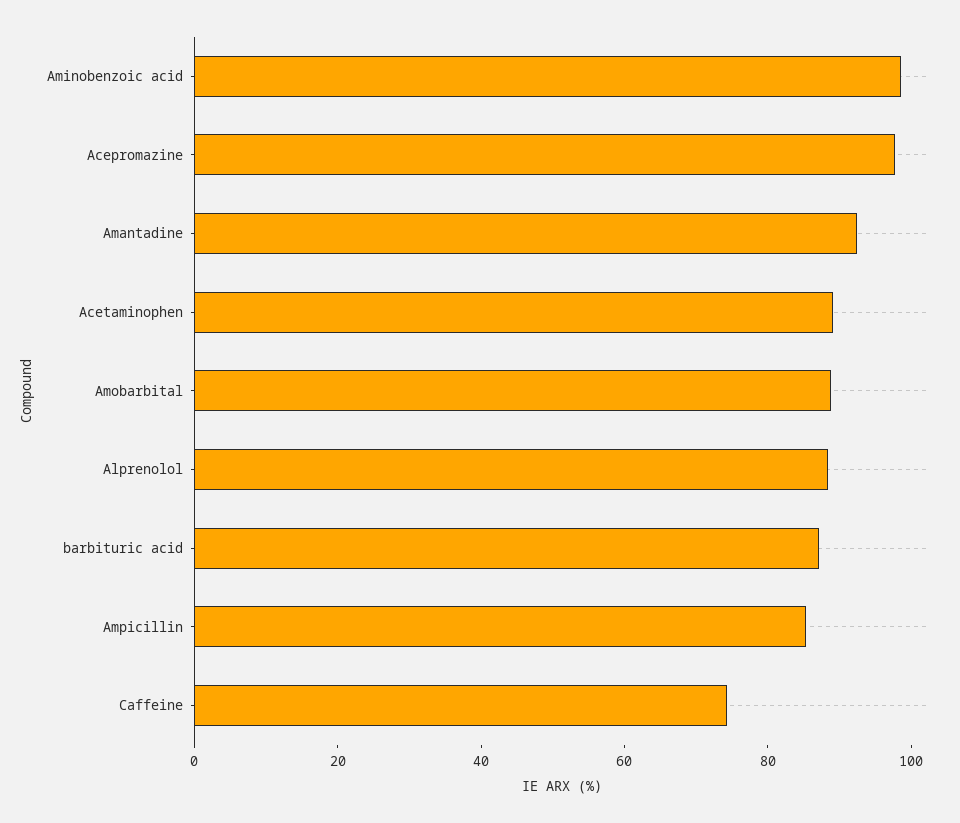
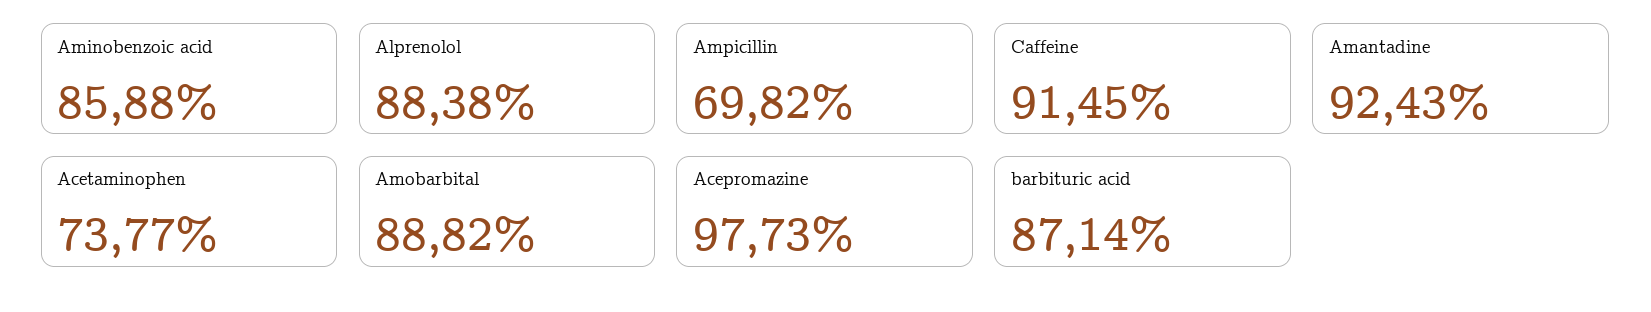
Aminobenzoic acid: 100 -> 85.88
Acetaminophen: 90 -> 73.77
Ampicillin: 85 -> 69.82
Caffeine: 75 -> 91.45

